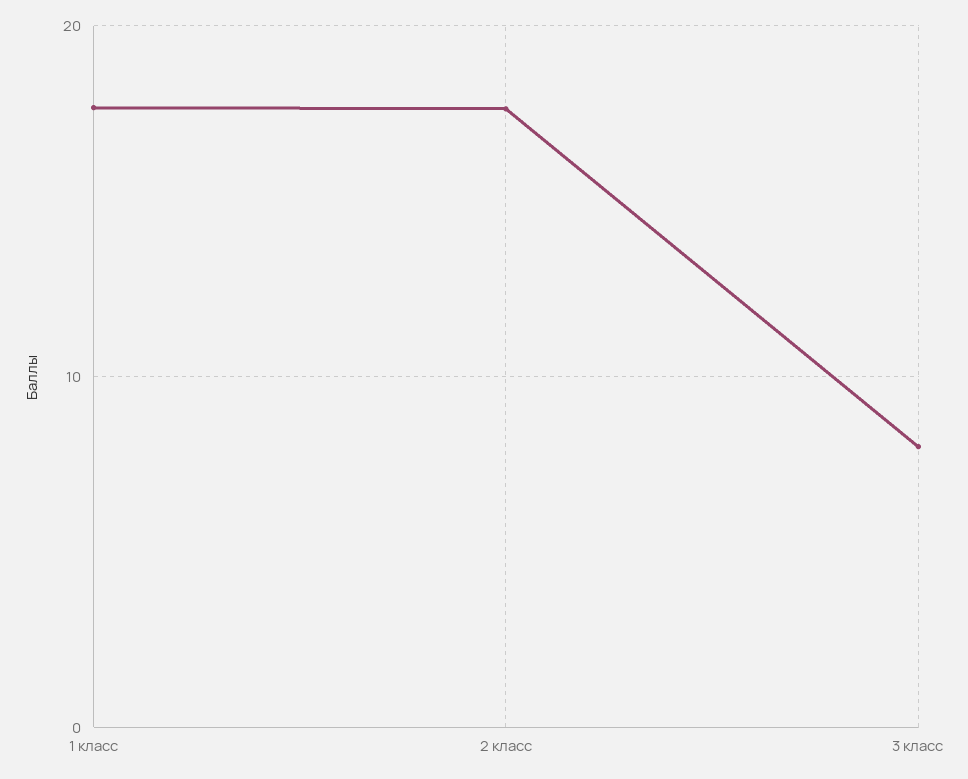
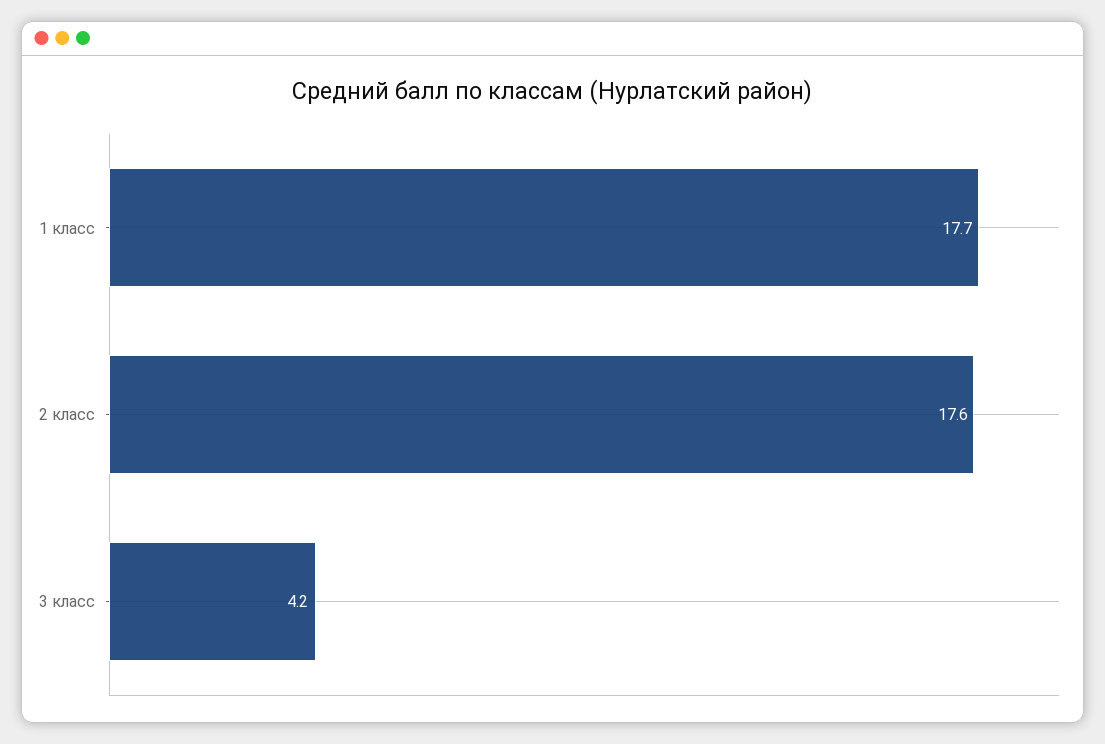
3 класс: 8 -> 4.2

